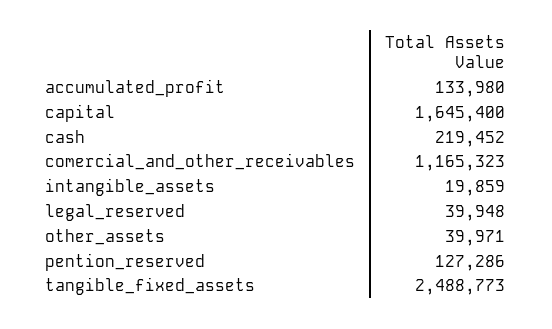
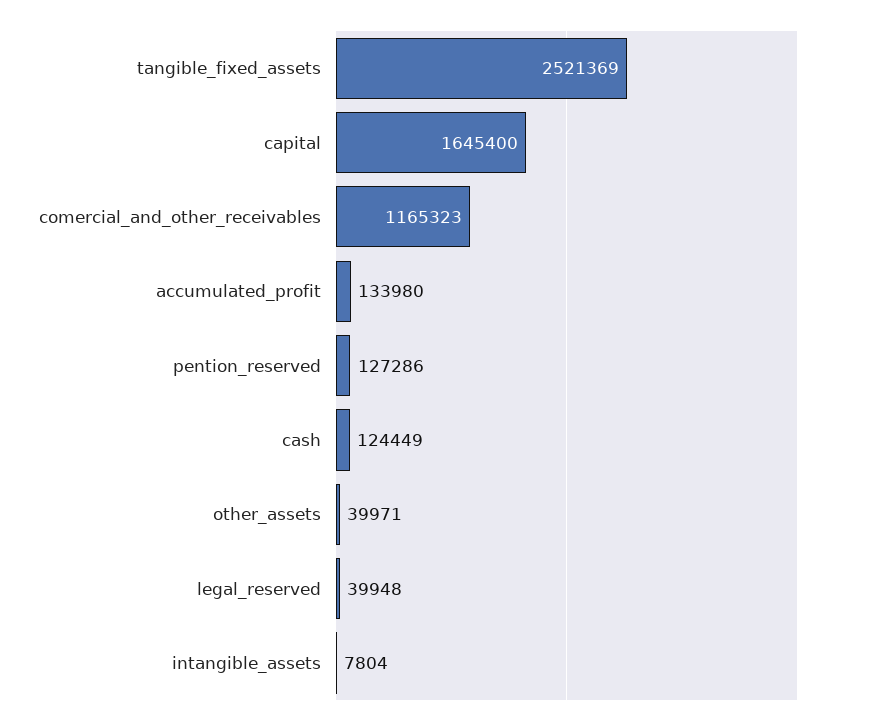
cash: 219452 -> 124449
intangible_assets: 19859 -> 7804
tangible_fixed_assets: 2488773 -> 2521369

